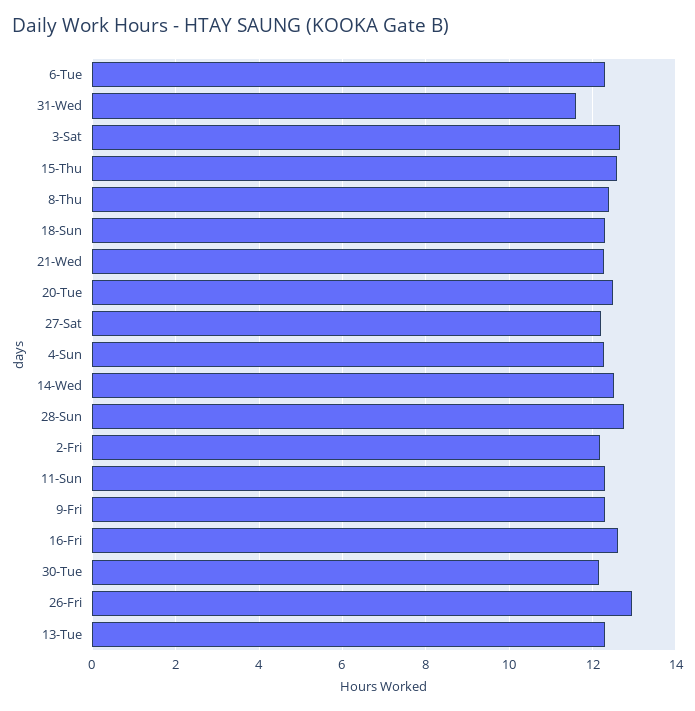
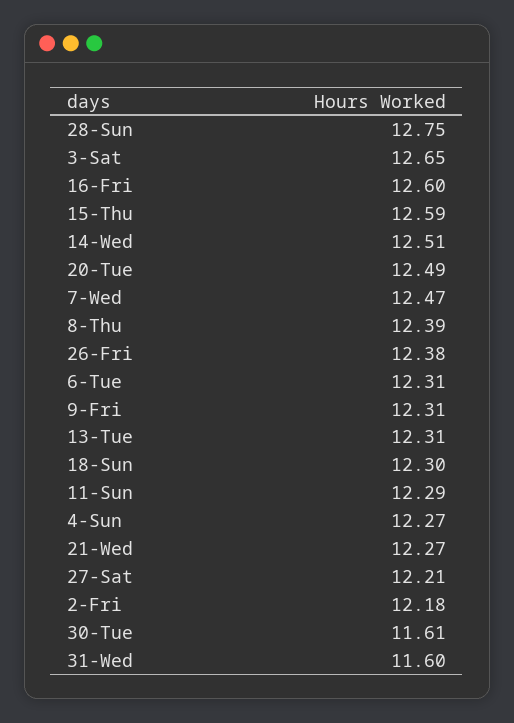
30-Tue: 12.2 -> 11.61
26-Fri: 13 -> 12.38
7-Wed: none -> 12.47

